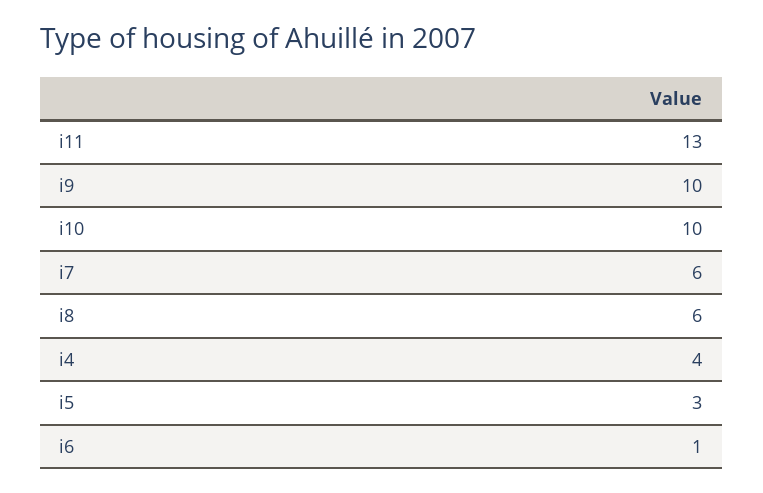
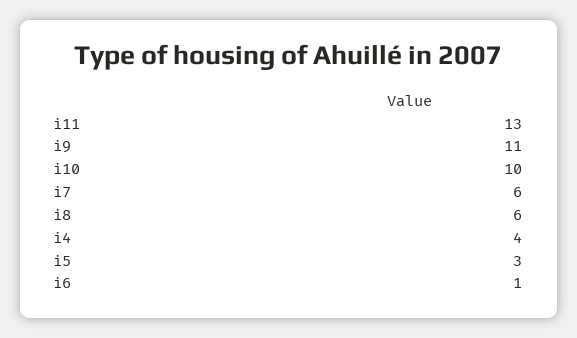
i9: 10 -> 11

